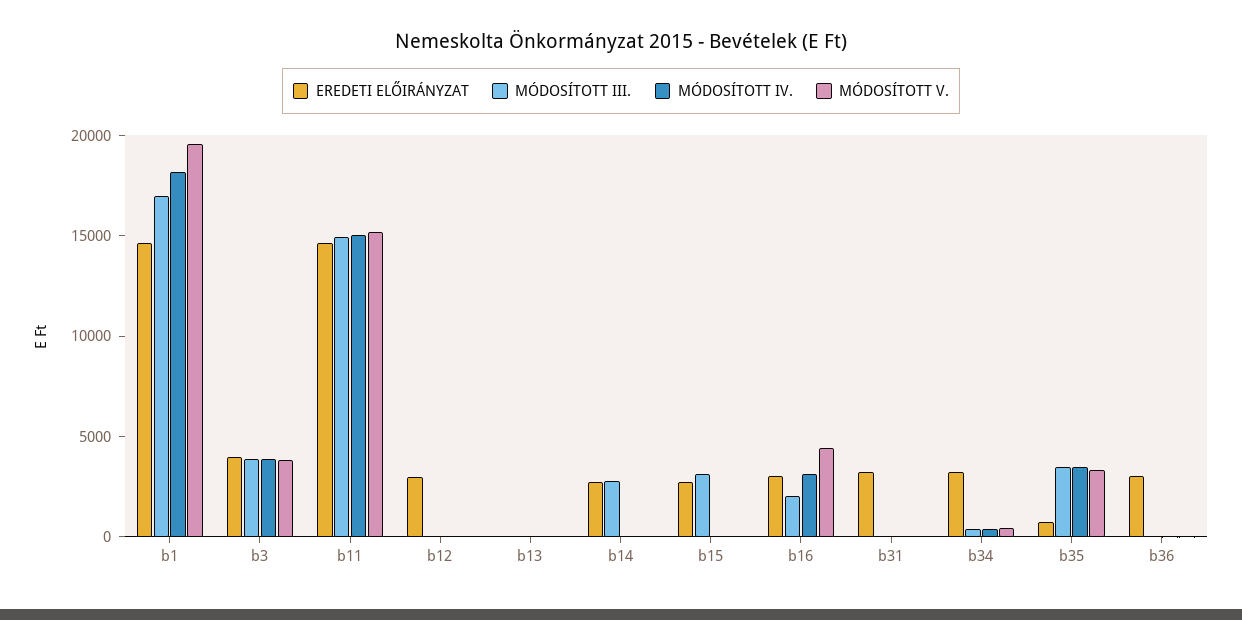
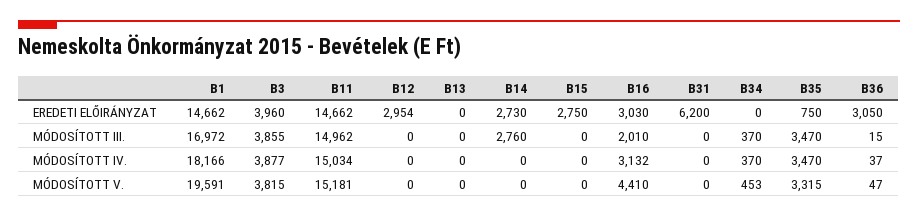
MÓDOSÍTOTT III., b15: 3000 -> 0
EREDETI ELŐIRÁNYZAT, b31: 3000 -> 6200
EREDETI ELŐIRÁNYZAT, b34: 3000 -> 0

